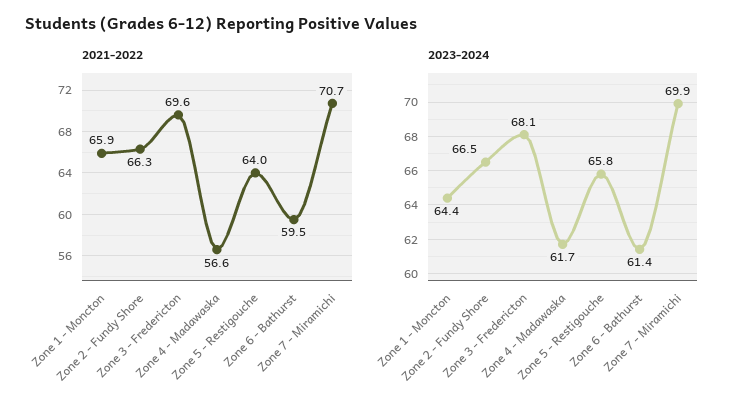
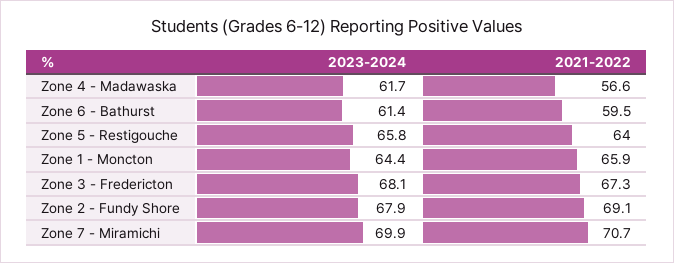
2021-2022, Zone 2 - Fundy Shore: 66.3 -> 69.1
2021-2022, Zone 3 - Fredericton: 69.6 -> 67.3
2023-2024, Zone 2 - Fundy Shore: 66.5 -> 67.9

